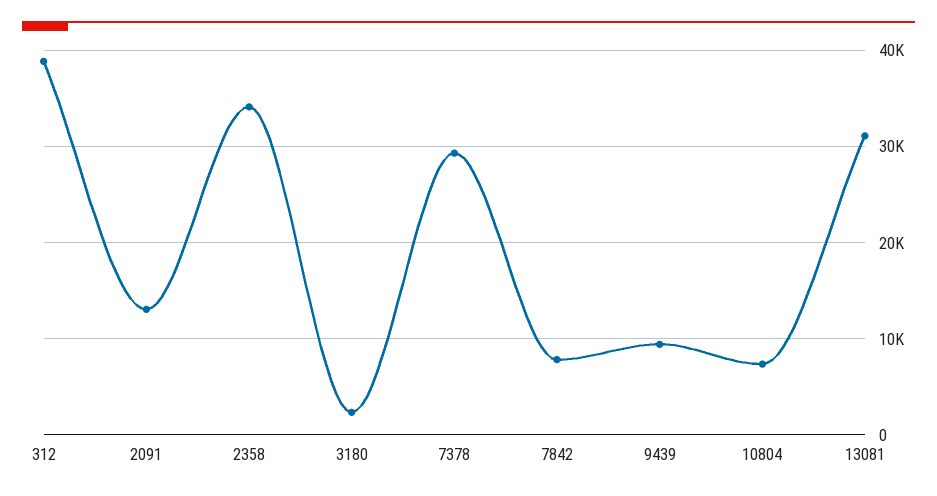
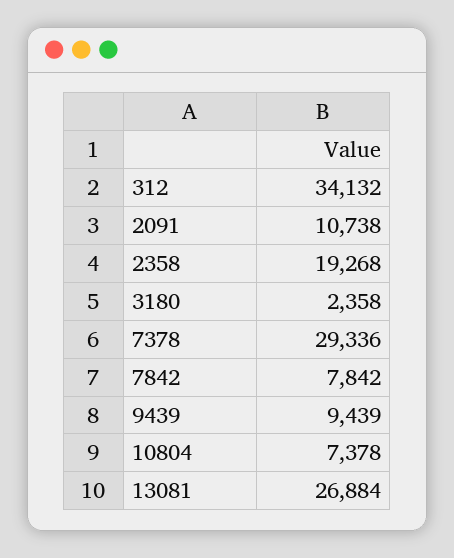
312: 39000 -> 34132
2091: 13000 -> 10738
2358: 34000 -> 19268
13081: 31000 -> 26884

